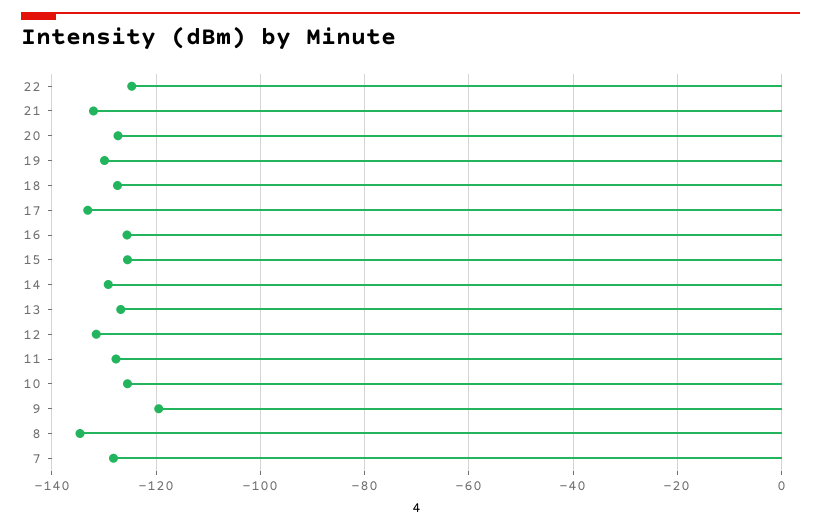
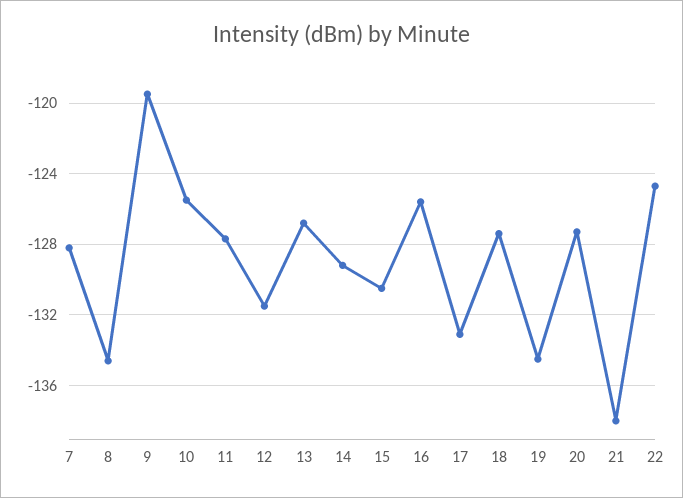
21: -132 -> -138
19: -130 -> -134.5
15: -126 -> -130.5

